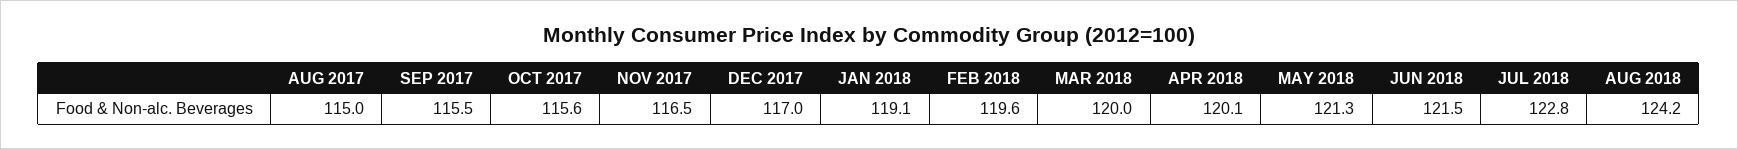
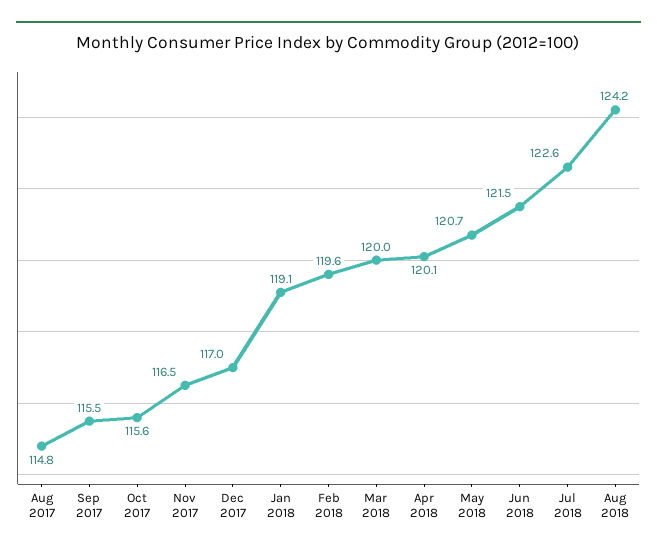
AUG 2017: 115 -> 114.8
MAY 2018: 121.3 -> 120.7
JUL 2018: 122.8 -> 122.6

